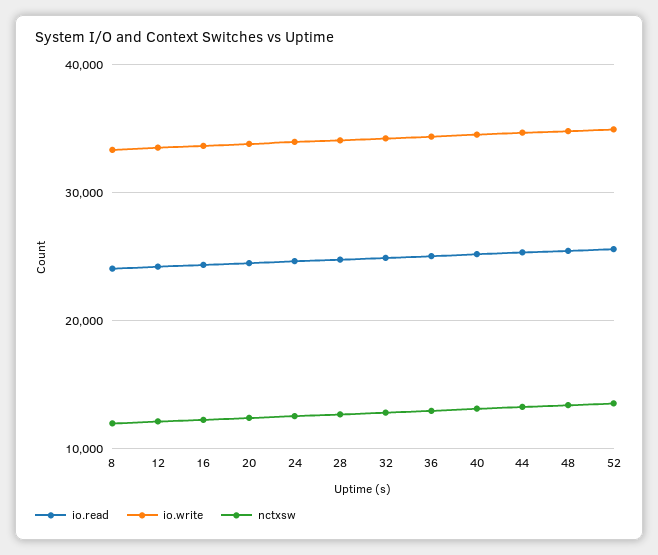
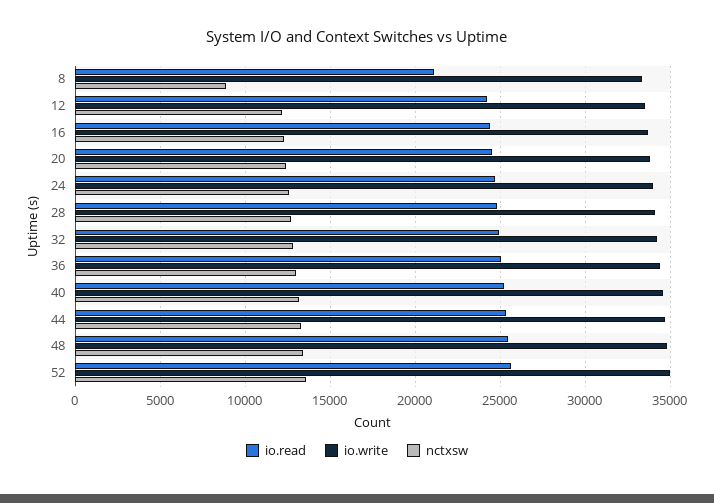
io.read, 8: 24000 -> 21000
nctxsw, 8: 12000 -> 9000

